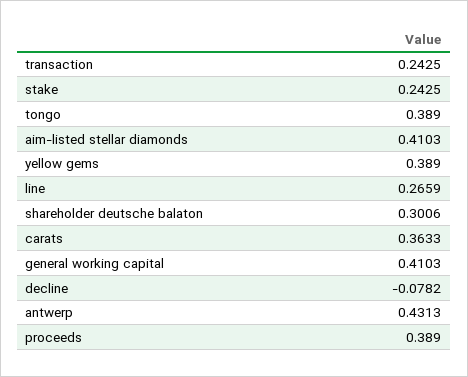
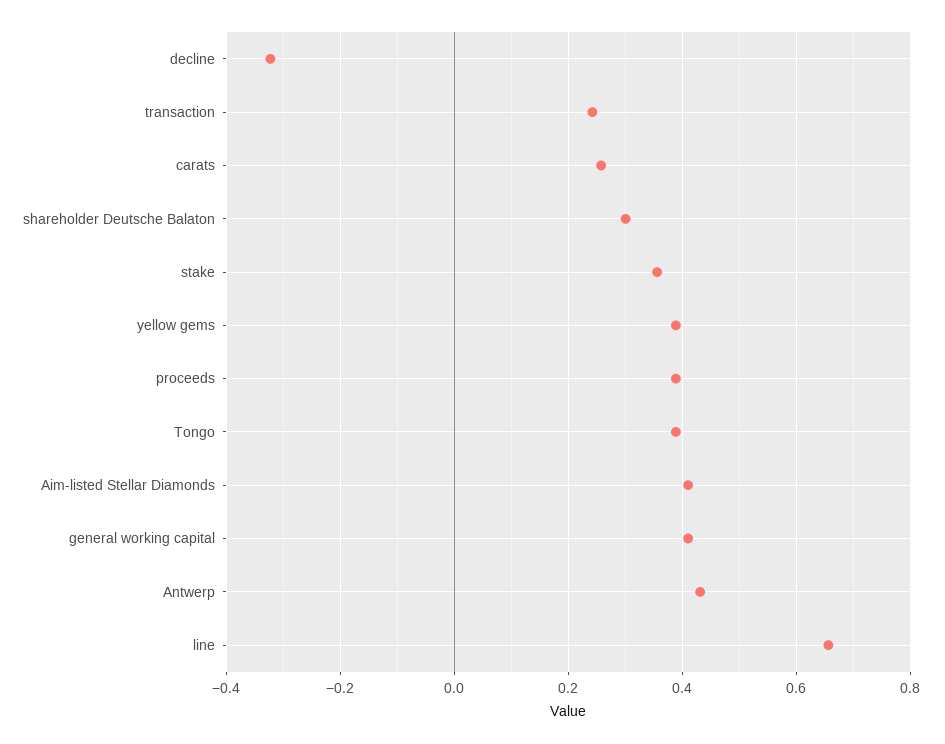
stake: 0.2425 -> 0.36
line: 0.2659 -> 0.66
carats: 0.3633 -> 0.26
decline: -0.0782 -> -0.32

